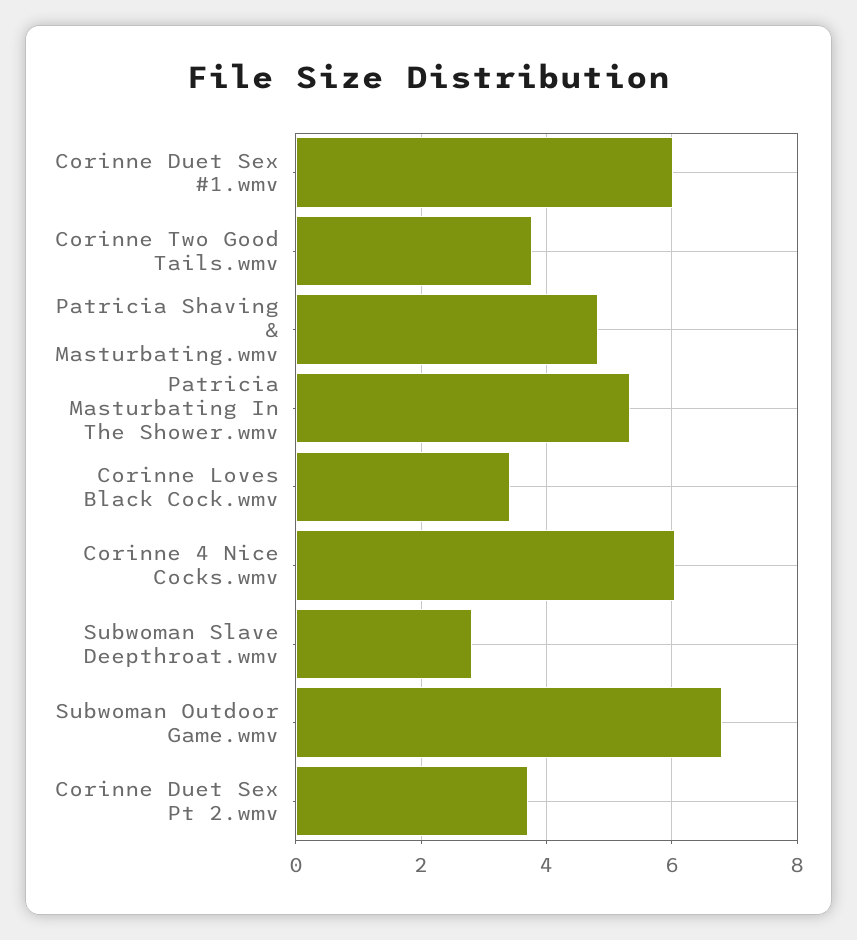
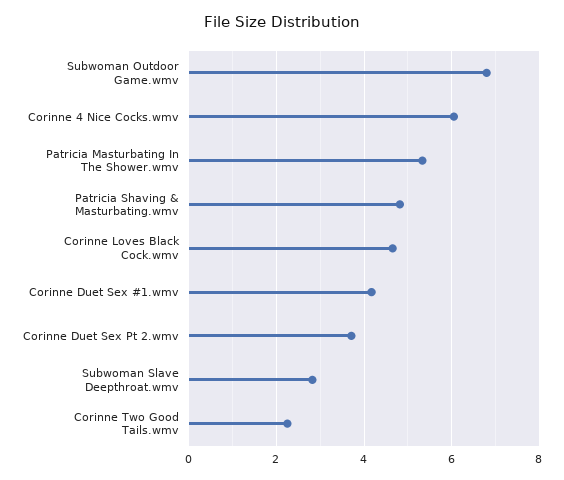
Corinne Duet Sex #1.wmv: 6 -> 4.2
Corinne Two Good Tails.wmv: 3.8 -> 2.2
Corinne Loves Black Cock.wmv: 3.4 -> 4.6

